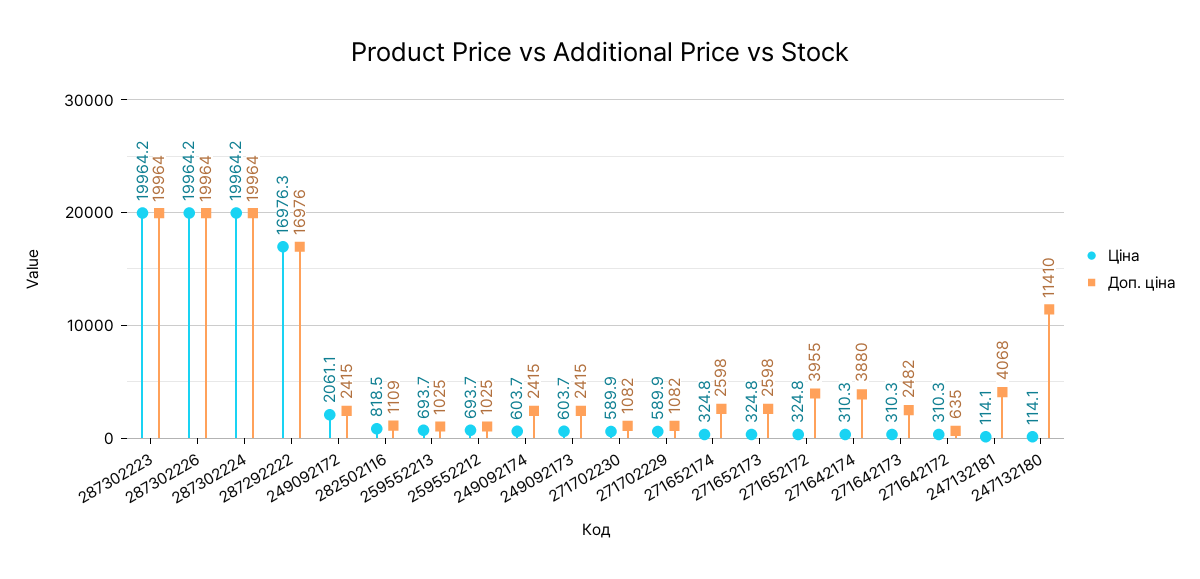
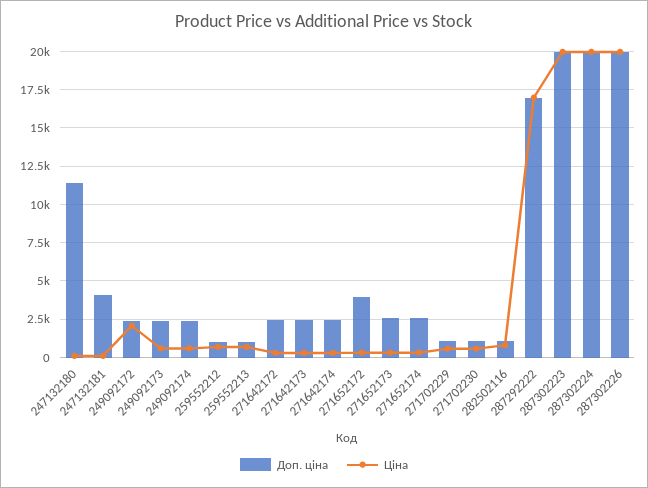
Доп. ціна, 271642174: 3880 -> 2500
Доп. ціна, 271642172: 635 -> 2500

